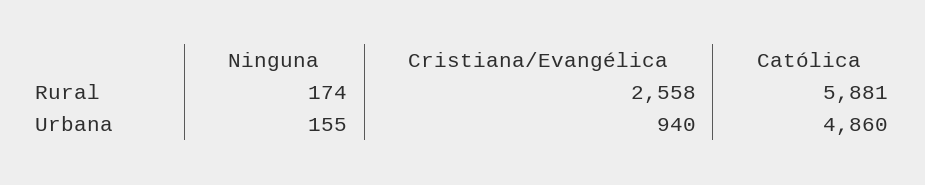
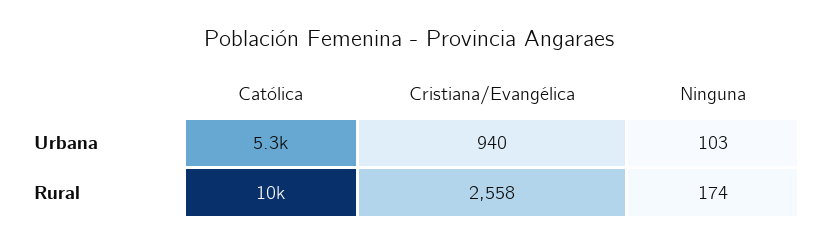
Católica, Rural: 5881 -> 10000
Ninguna, Urbana: 155 -> 103
Católica, Urbana: 4860 -> 5300

